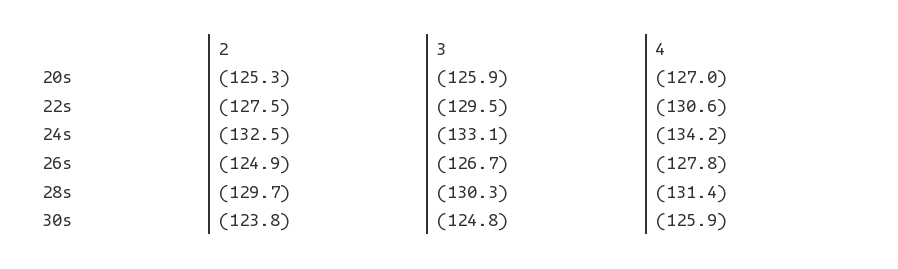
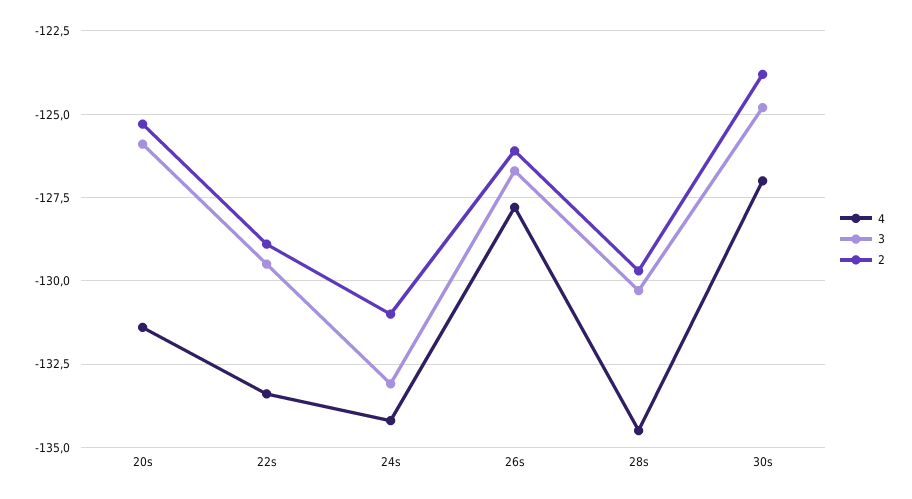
4, 20s: -127 -> -131.5
2, 22s: -127.5 -> -129
4, 22s: -130.6 -> -133.5
2, 24s: -132.5 -> -131
2, 26s: -124.9 -> -126
4, 28s: -131.4 -> -134.5
4, 30s: -125.9 -> -127

